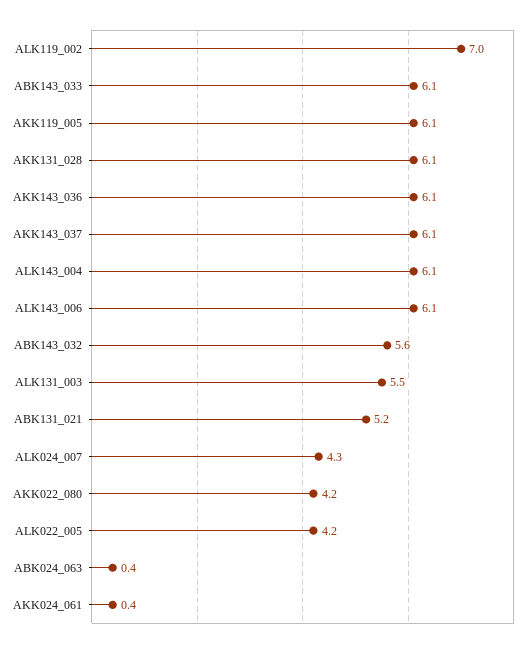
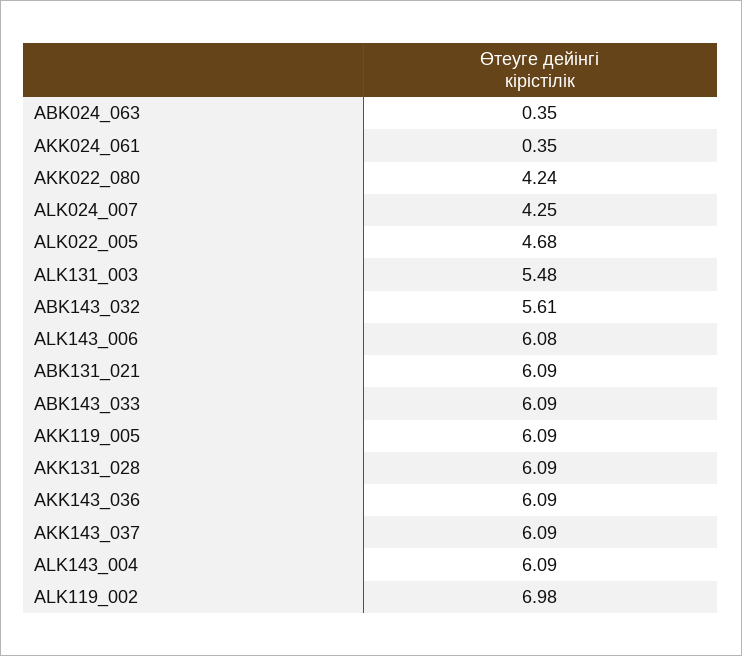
ABK131_021: 5.2 -> 6.09
ALK022_005: 4.2 -> 4.68

